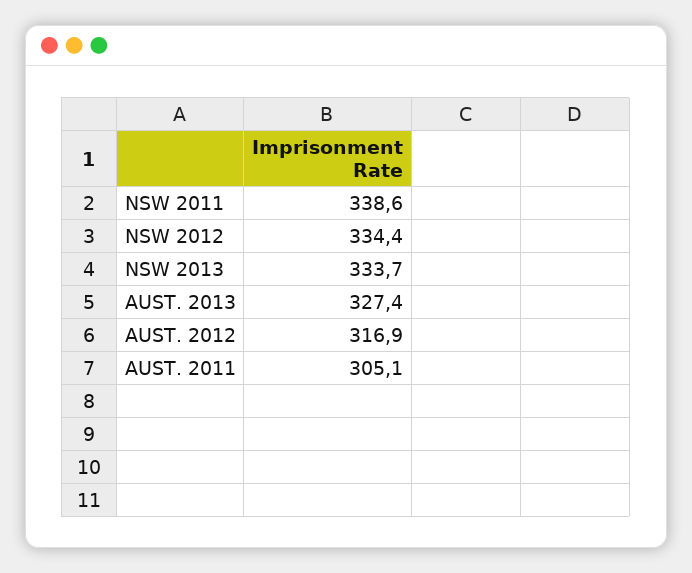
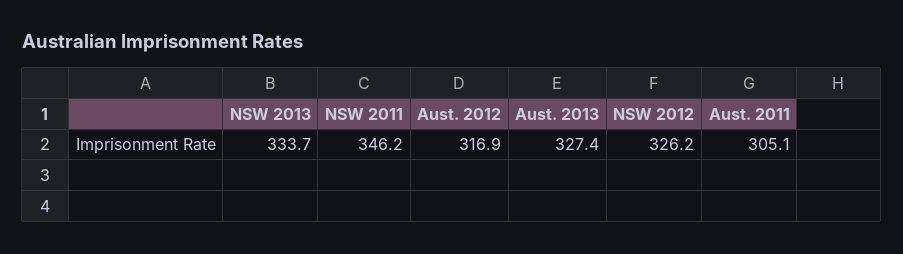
NSW 2011: 338.6 -> 346.2
NSW 2012: 334.4 -> 326.2

